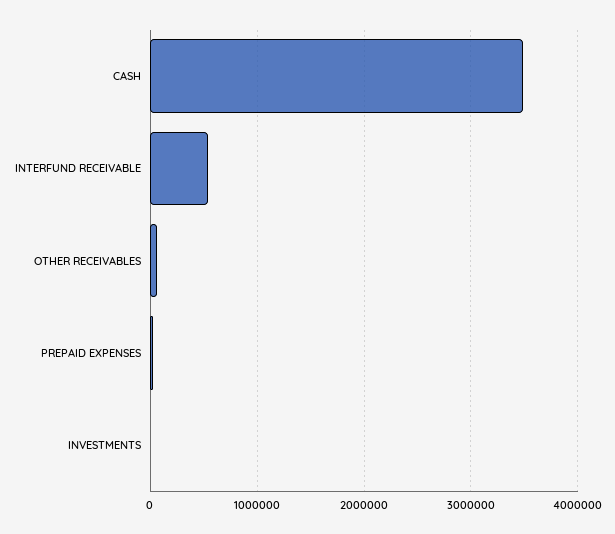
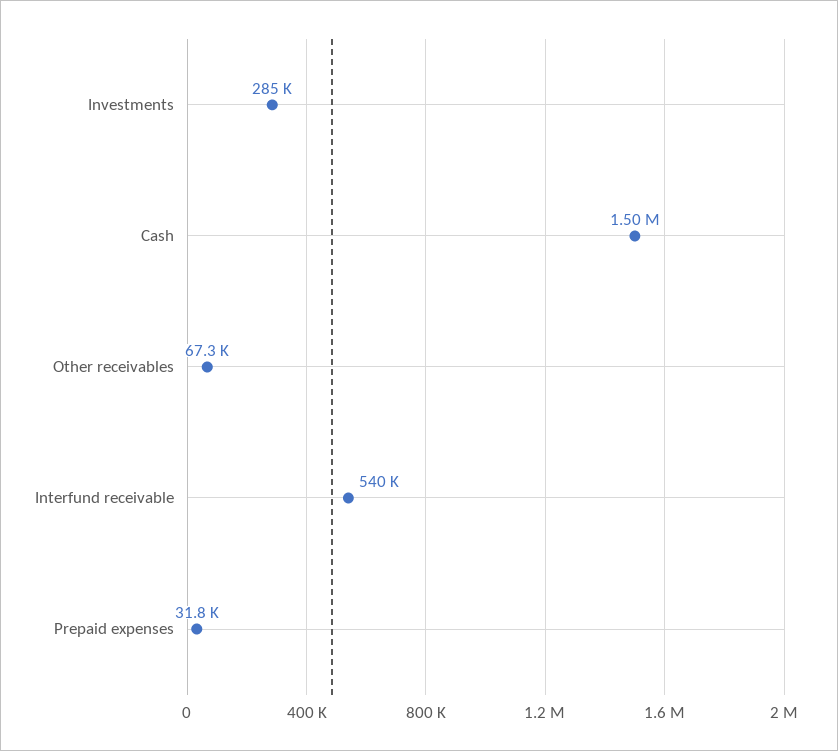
CASH: 3500000 -> 1500000
INVESTMENTS: 0 -> 285000

